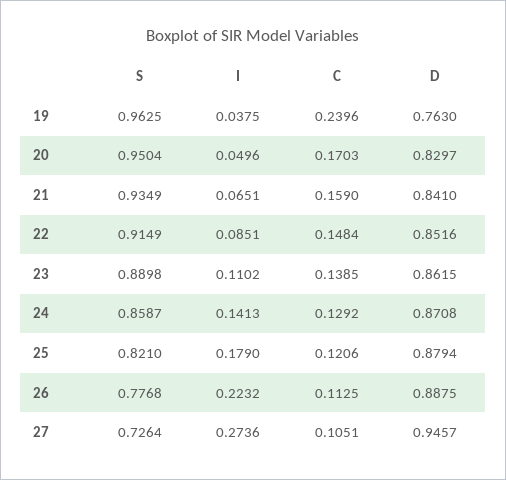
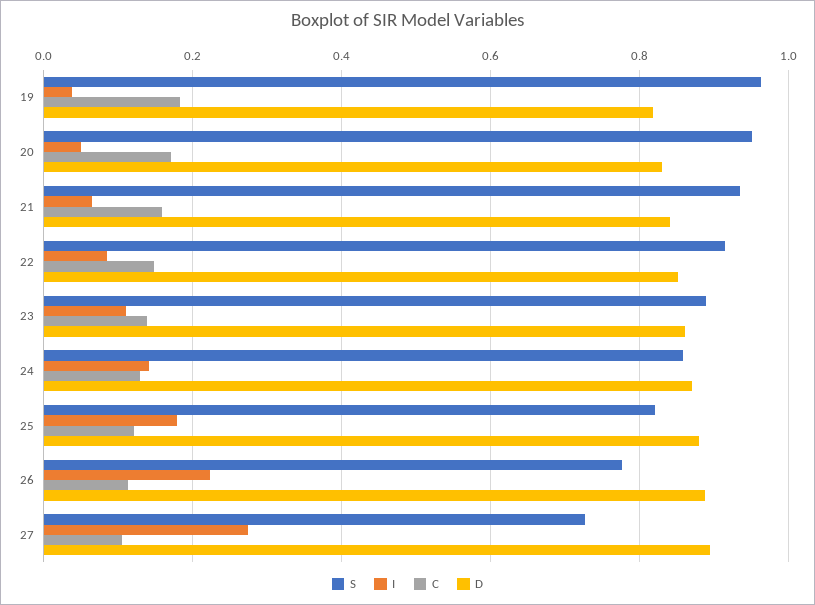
C, 19: 0.2396 -> 0.18
D, 19: 0.763 -> 0.82
D, 27: 0.9457 -> 0.9

